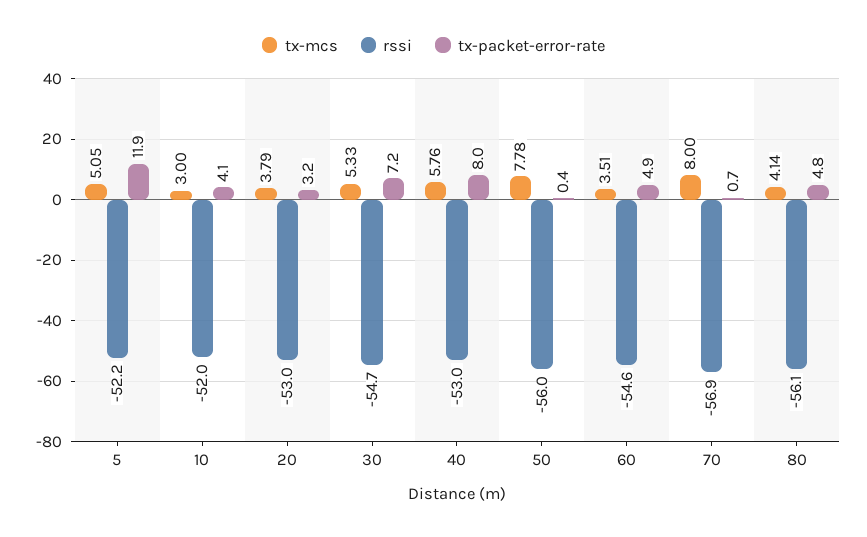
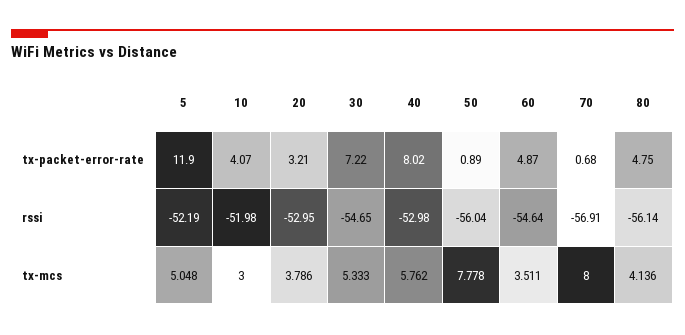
tx-packet-error-rate, 50: 0.4 -> 0.89

